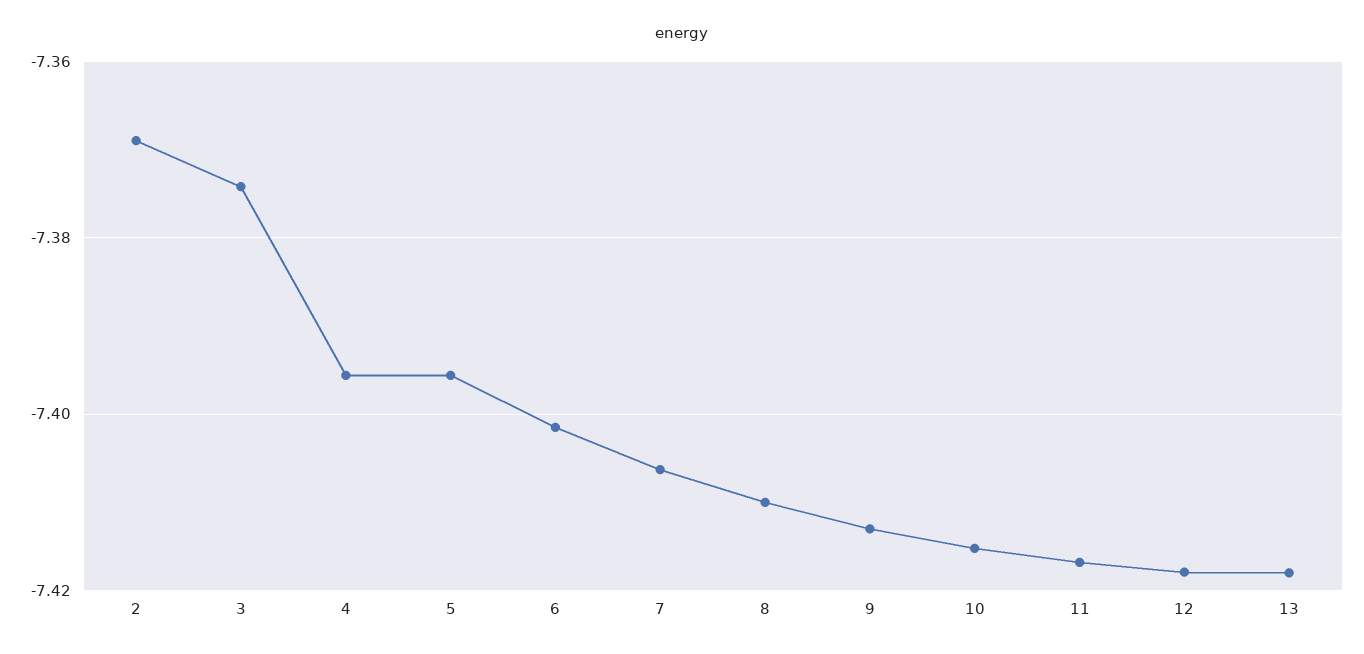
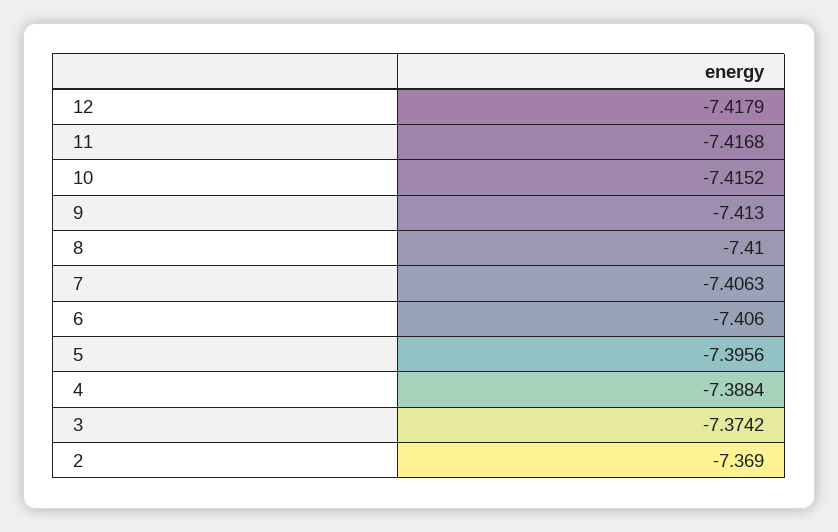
4: -7.396 -> -7.3884
6: -7.402 -> -7.406
13: -7.418 -> none

